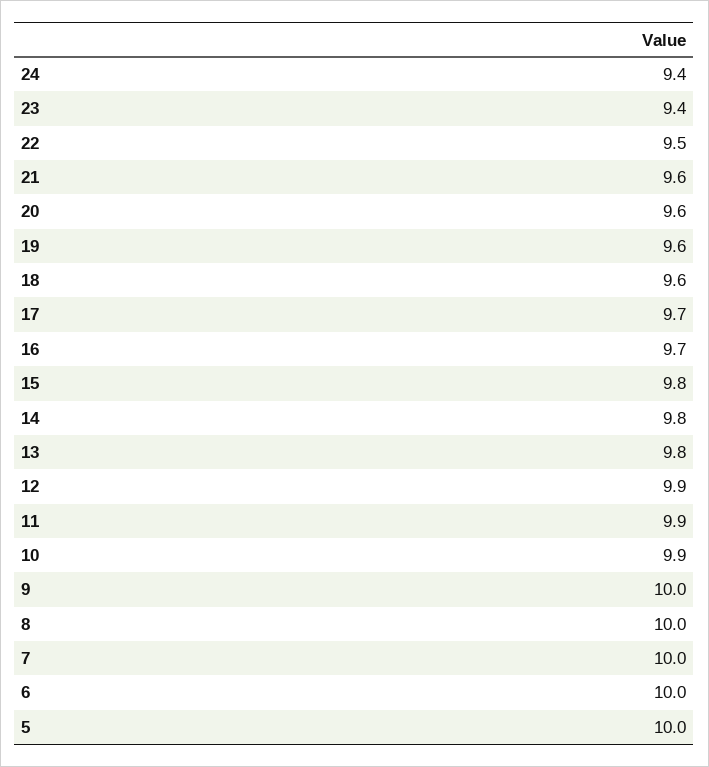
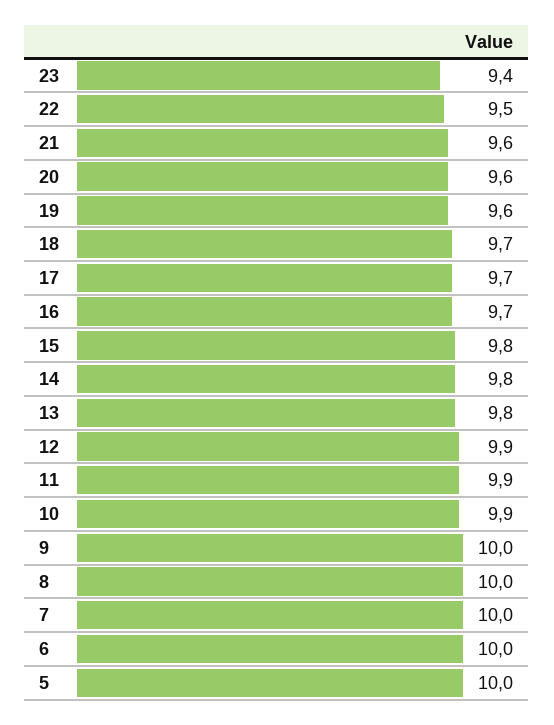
24: 9.4 -> none
18: 9.6 -> 9.7

